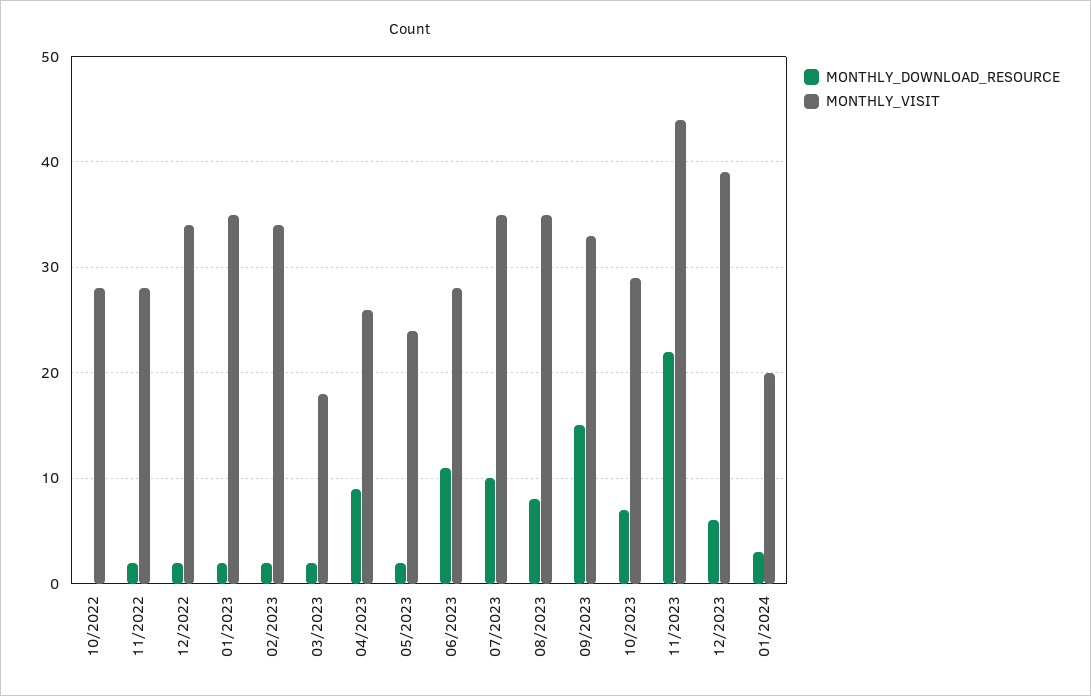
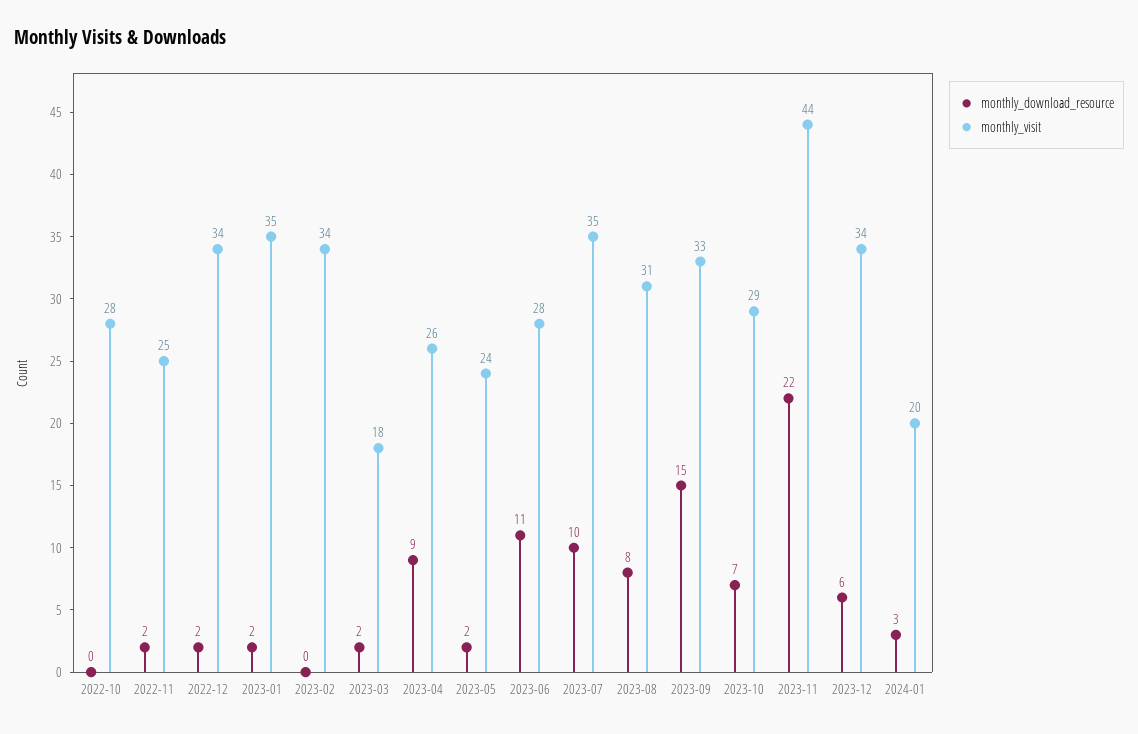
MONTHLY_VISIT, 11/2022: 28 -> 25
MONTHLY_DOWNLOAD_RESOURCE, 02/2023: 2 -> 0
MONTHLY_VISIT, 08/2023: 35 -> 31
MONTHLY_VISIT, 12/2023: 39 -> 34

